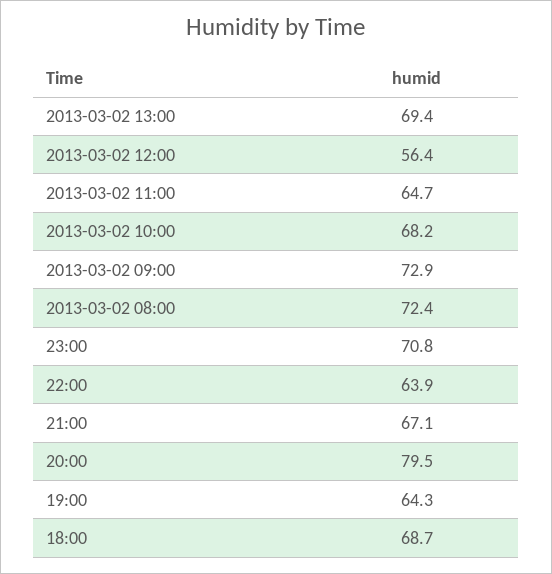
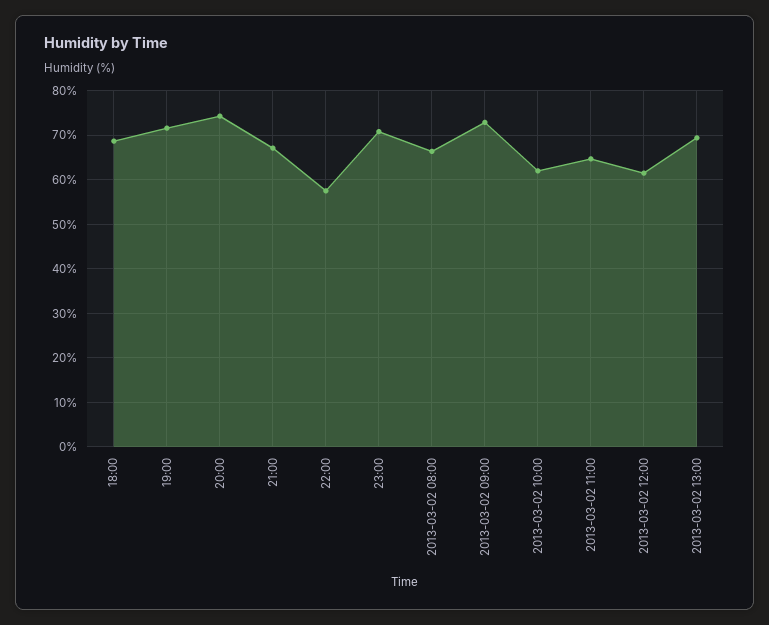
2013-03-02 12:00: 56.4 -> 62
2013-03-02 10:00: 68.2 -> 62
2013-03-02 08:00: 72.4 -> 66
22:00: 63.9 -> 58
20:00: 79.5 -> 74
19:00: 64.3 -> 72

